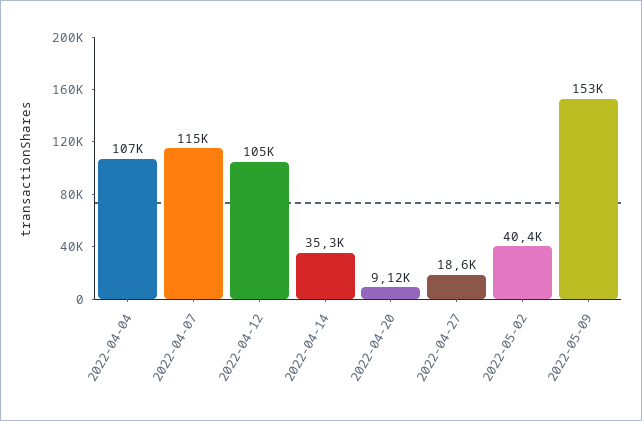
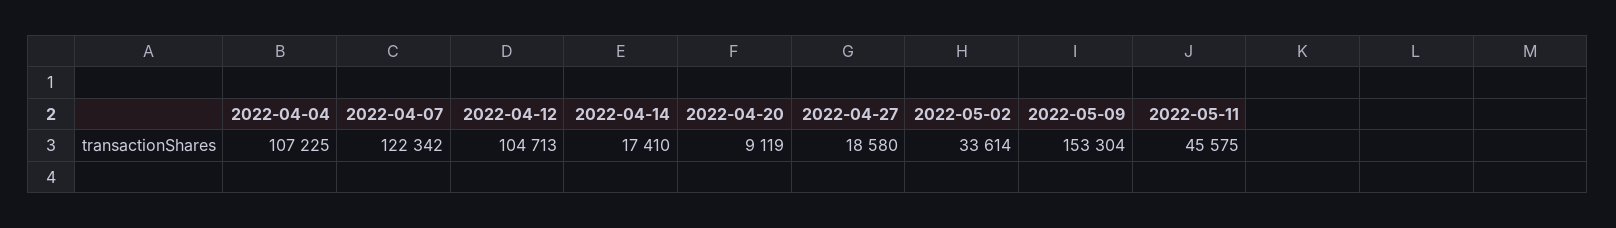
2022-04-07: 115000 -> 122342
2022-04-14: 35300 -> 17410
2022-05-02: 40400 -> 33614
2022-05-11: none -> 45575

